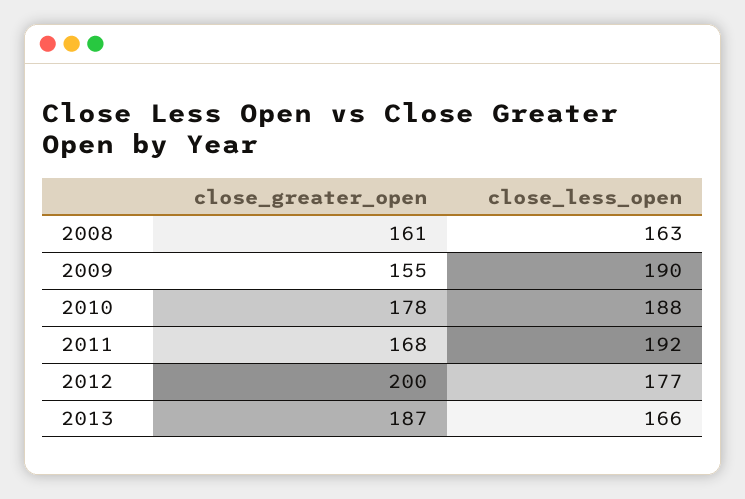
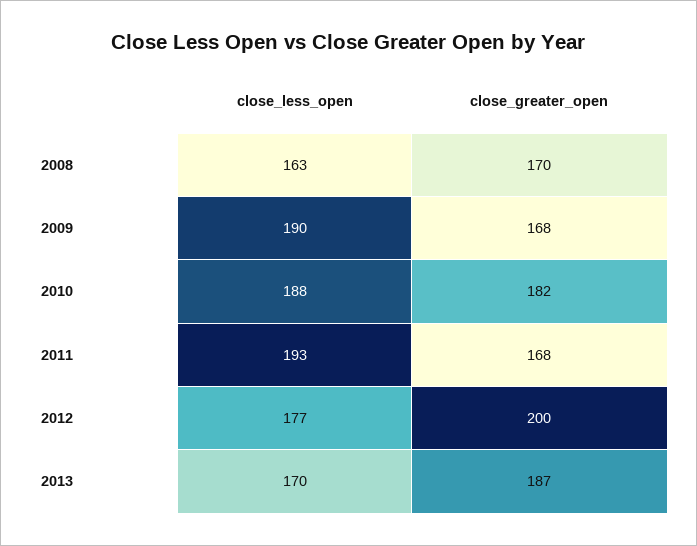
close_greater_open, 2008: 161 -> 170
close_greater_open, 2009: 155 -> 168
close_greater_open, 2010: 178 -> 182
close_less_open, 2011: 192 -> 193
close_less_open, 2013: 166 -> 170

